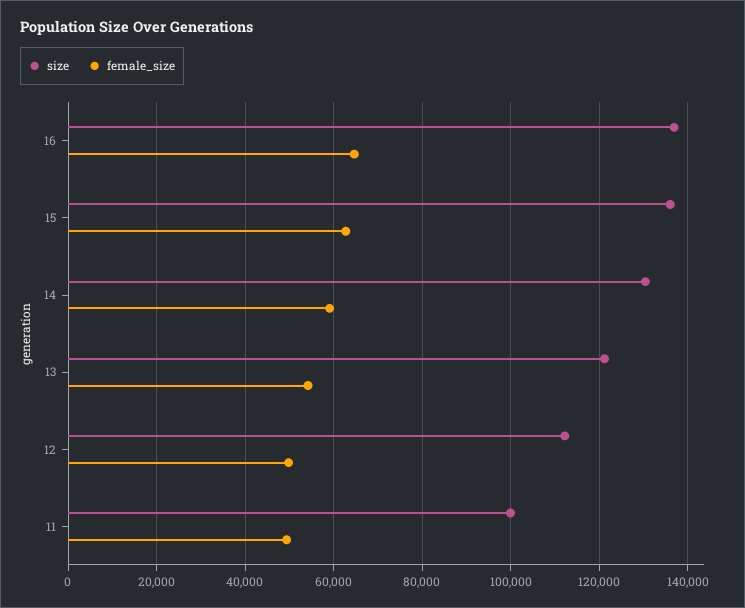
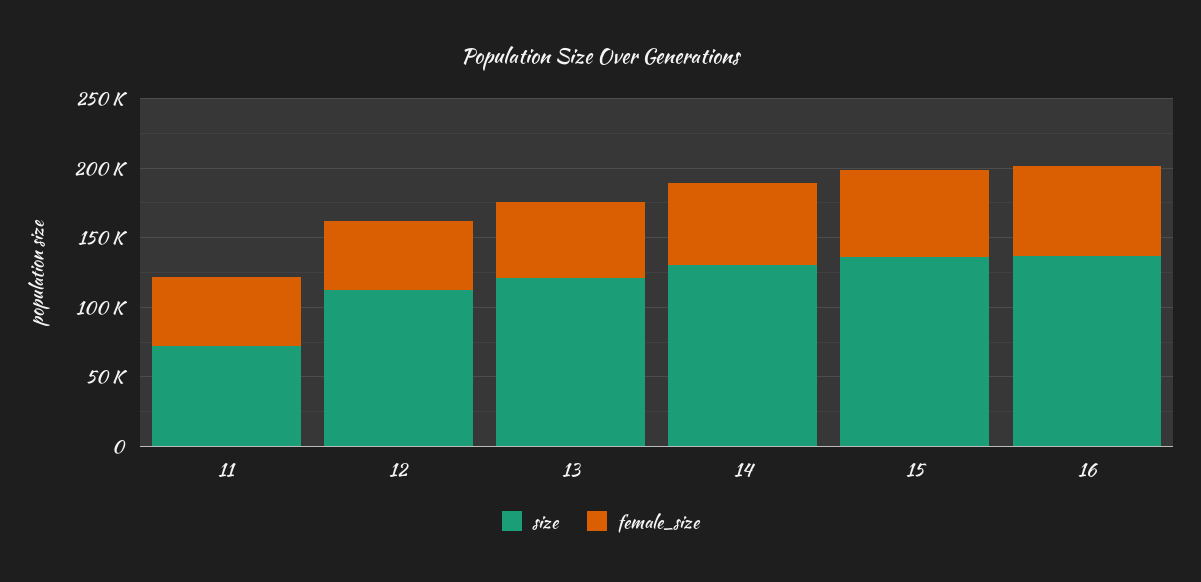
size, 11: 100000 -> 70000

